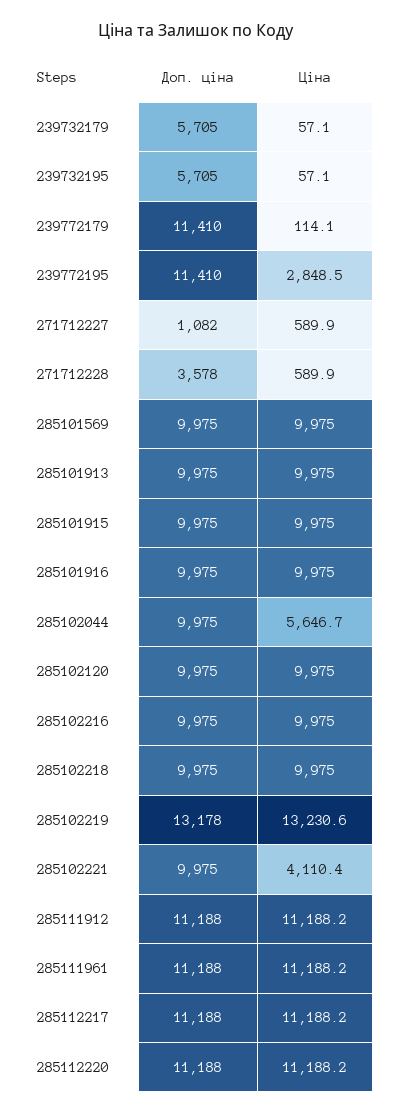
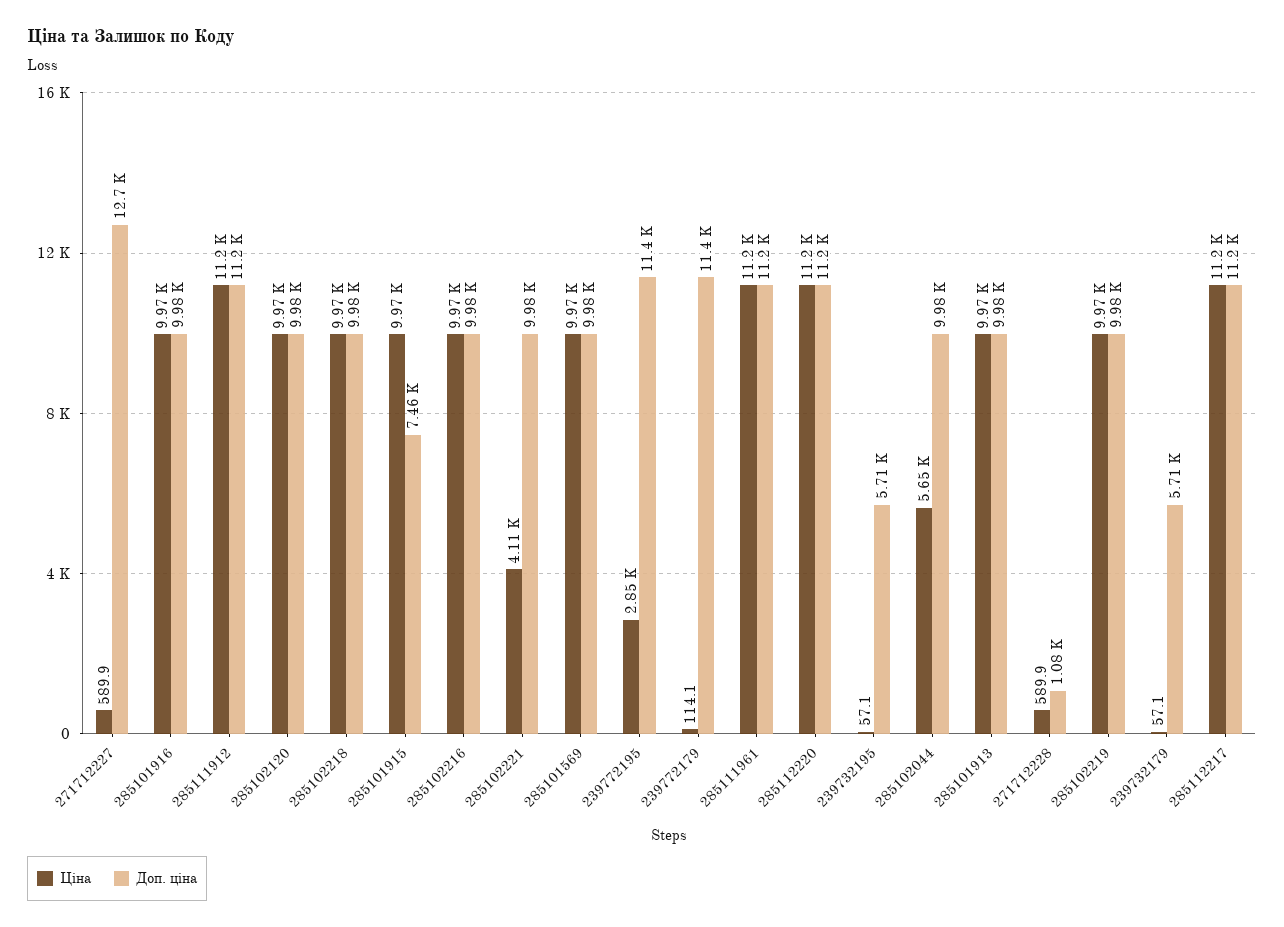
Доп. ціна, 271712227: 1082 -> 12700
Доп. ціна, 271712228: 3578 -> 1080
Доп. ціна, 285101915: 9975 -> 7460
Доп. ціна, 285102219: 13178 -> 9980
Ціна, 285102219: 13230.6 -> 9970

